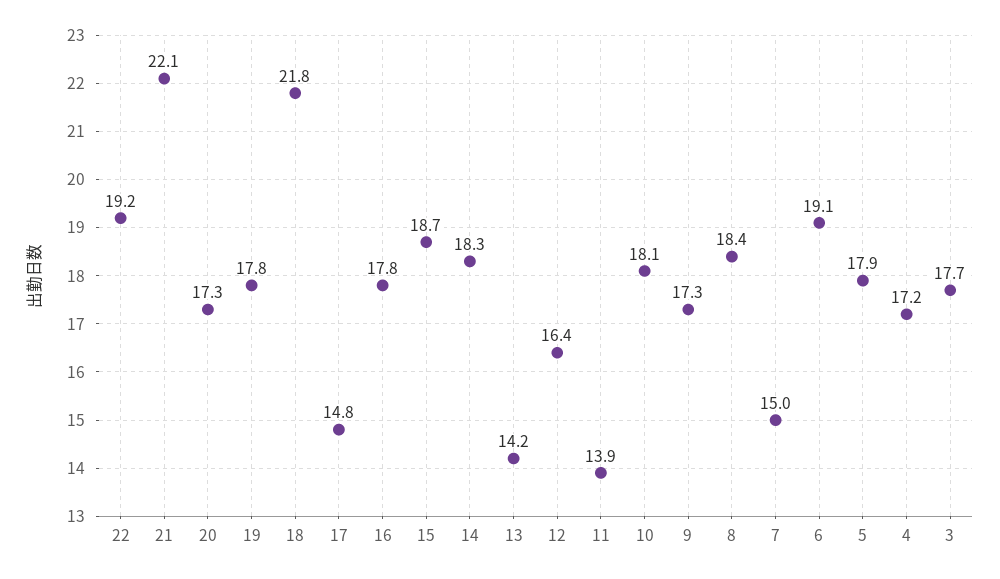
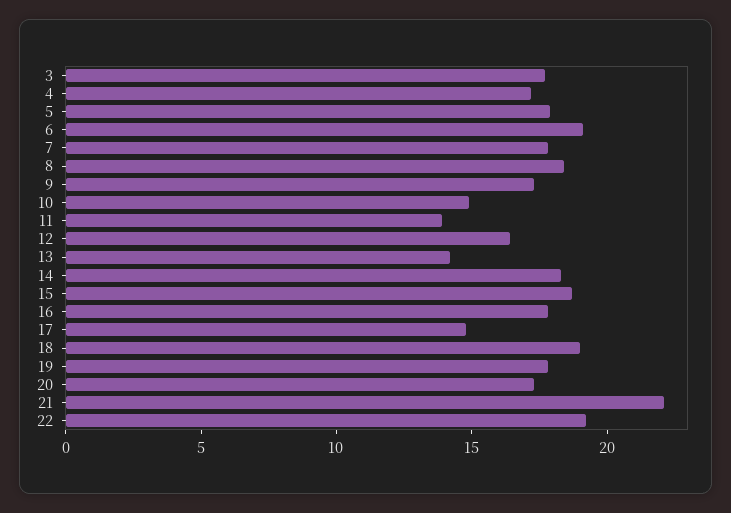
18: 21.8 -> 19
10: 18.1 -> 15
7: 15 -> 18

